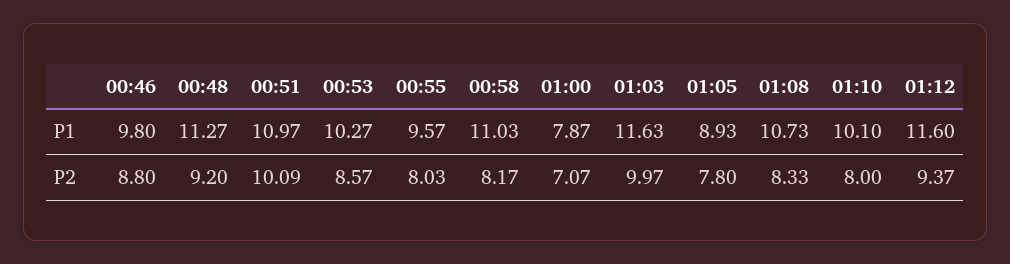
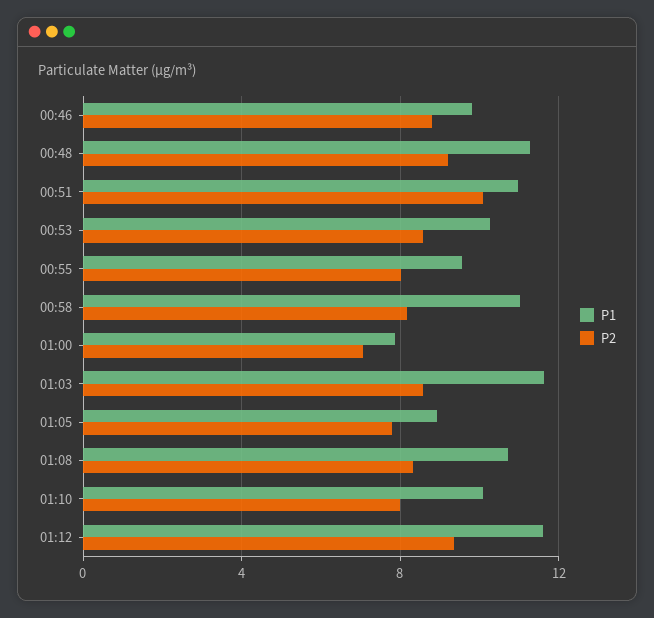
P2, 01:03: 9.97 -> 8.5

